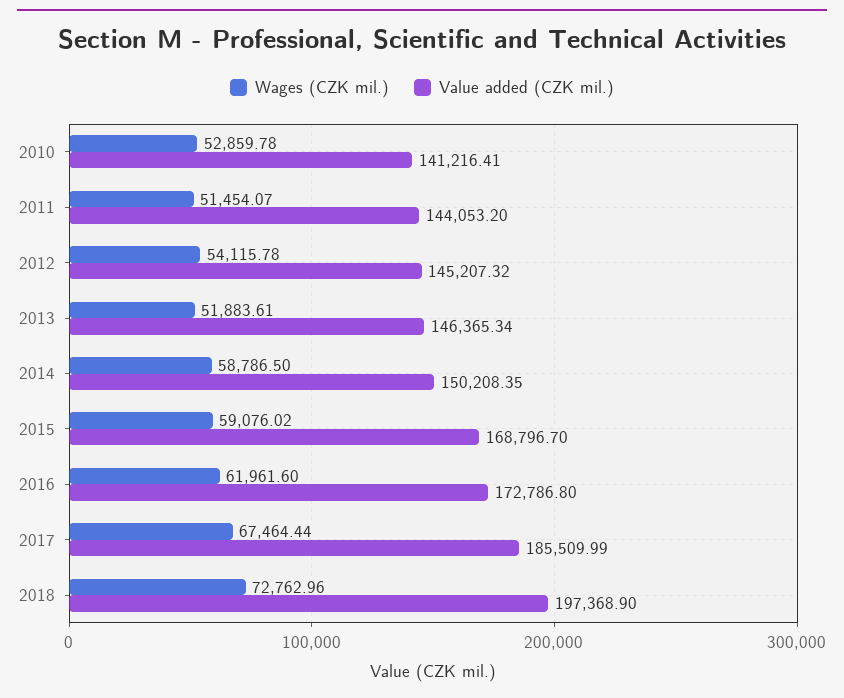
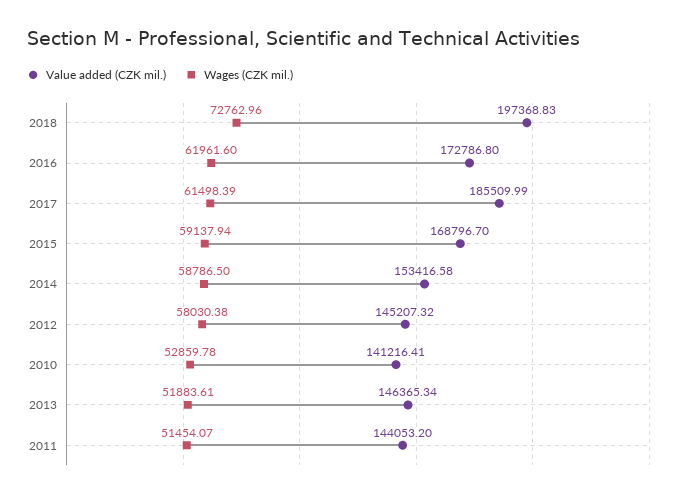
Wages (CZK mil.), 2012: 54115.78 -> 58030.38
Value added (CZK mil.), 2014: 150208.35 -> 153416.58
Wages (CZK mil.), 2015: 59076.02 -> 59137.94
Wages (CZK mil.), 2017: 67464.44 -> 61498.39
Value added (CZK mil.), 2018: 197368.9 -> 197368.83

